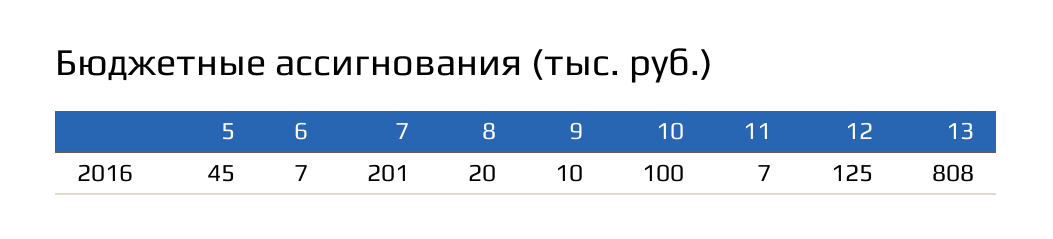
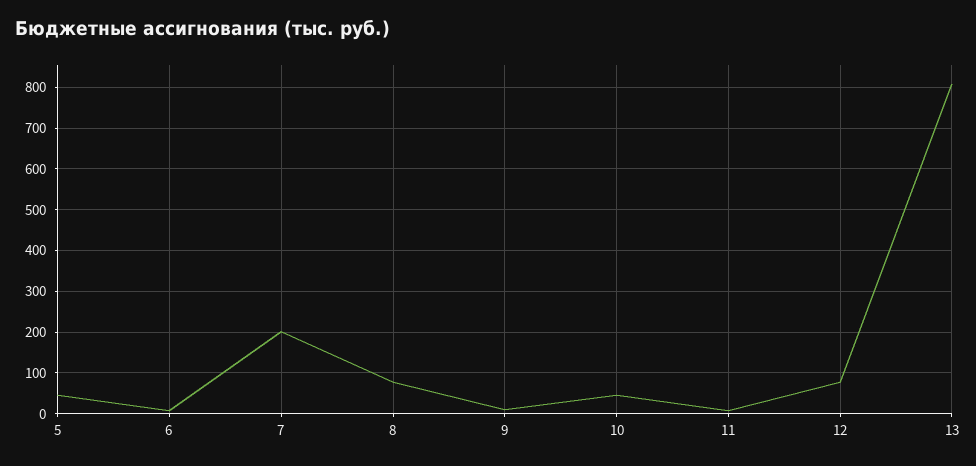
8: 20 -> 80
10: 100 -> 40
12: 125 -> 80

